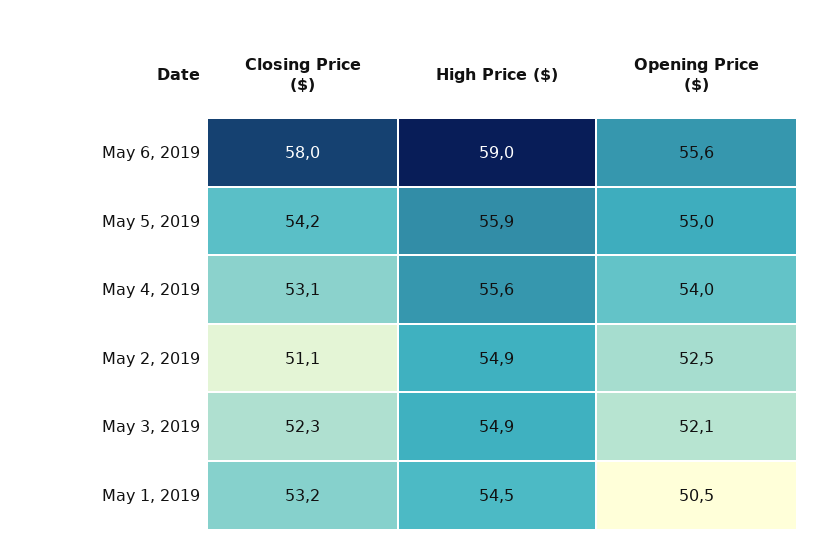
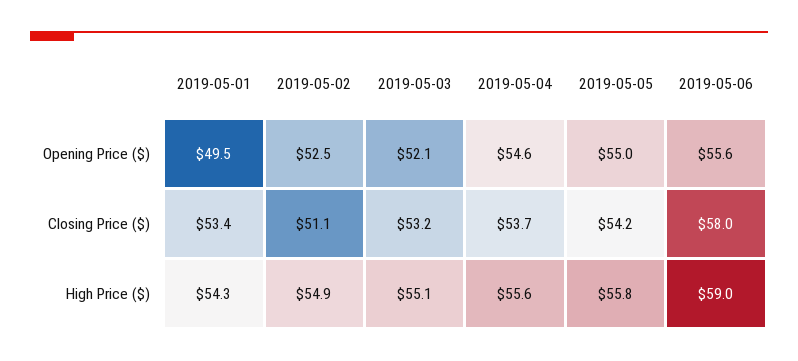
High Price ($), May 5, 2019: 55.9 -> 55.8
Closing Price ($), May 4, 2019: 53.1 -> 53.7
Opening Price ($), May 4, 2019: 54 -> 54.6
Closing Price ($), May 3, 2019: 52.3 -> 53.2
High Price ($), May 3, 2019: 54.9 -> 55.1
Closing Price ($), May 1, 2019: 53.2 -> 53.4
High Price ($), May 1, 2019: 54.5 -> 54.3
Opening Price ($), May 1, 2019: 50.5 -> 49.5

